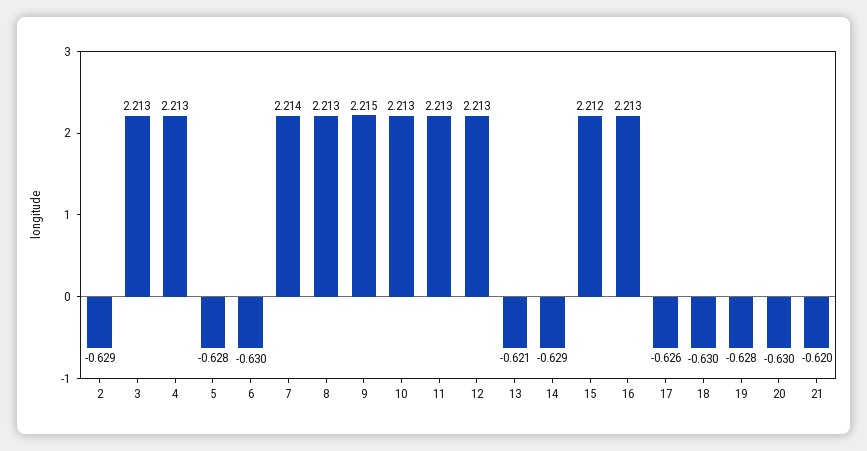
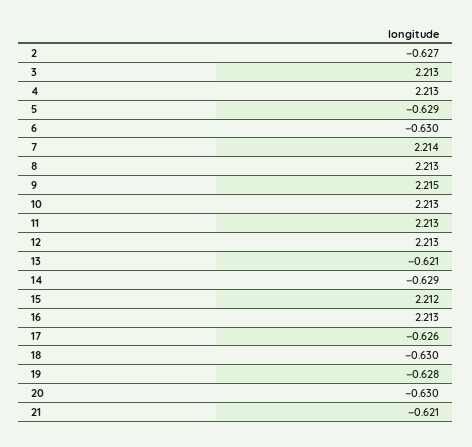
2: -0.629 -> -0.627
5: -0.628 -> -0.629
21: -0.62 -> -0.621

